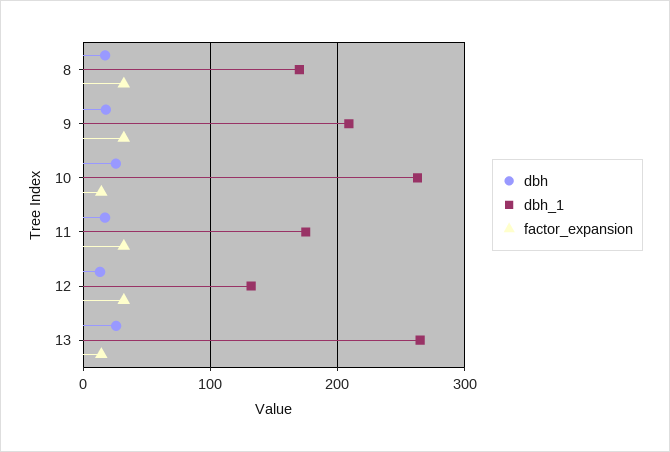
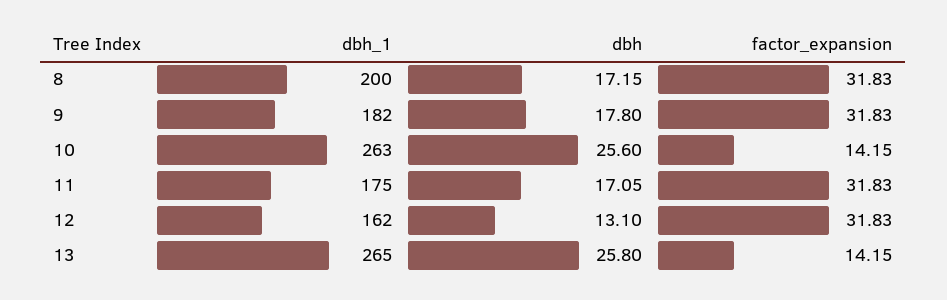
dbh_1, 8: 170 -> 200
dbh_1, 9: 210 -> 182
dbh_1, 12: 130 -> 162

